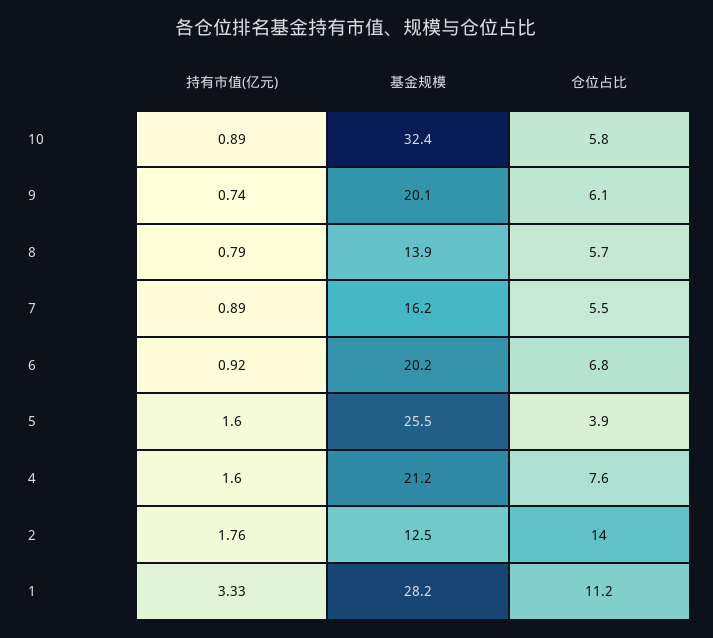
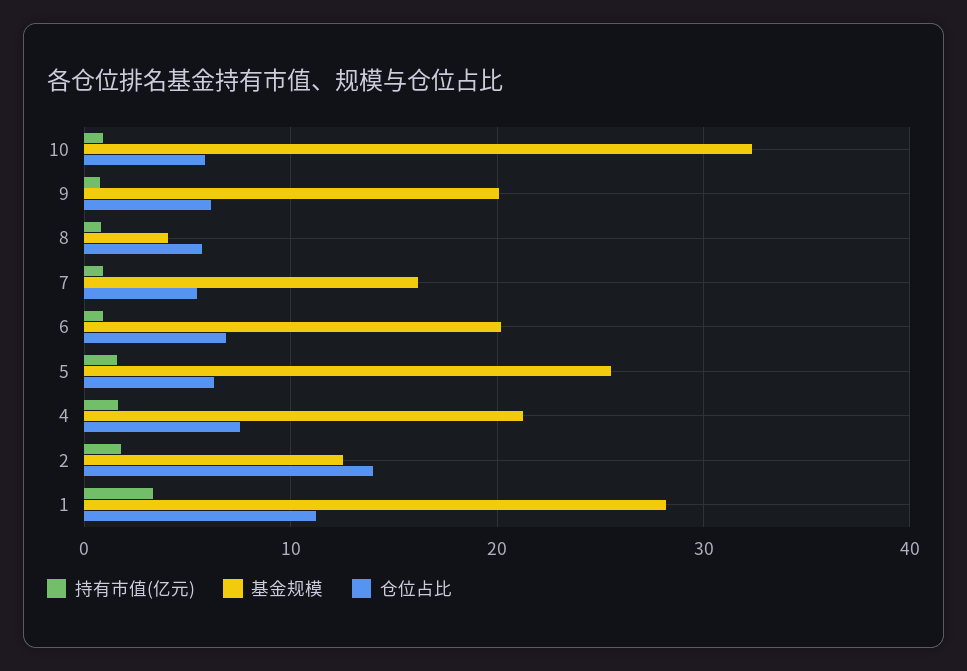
基金规模, 8: 13.9 -> 4
仓位占比, 5: 3.9 -> 6

